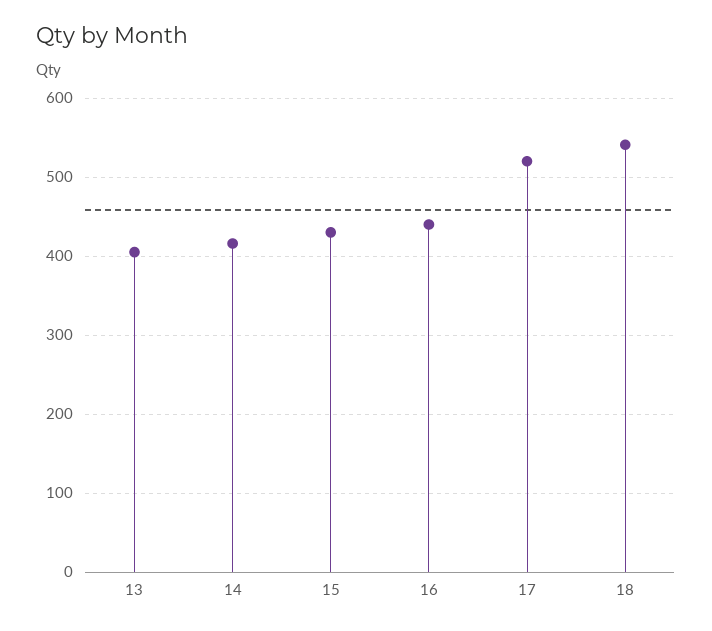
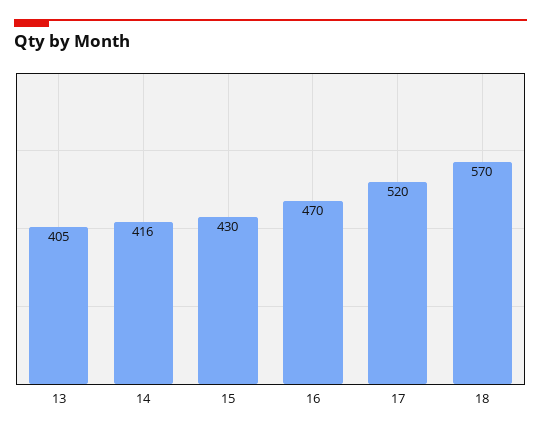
16: 440 -> 470
18: 540 -> 570

